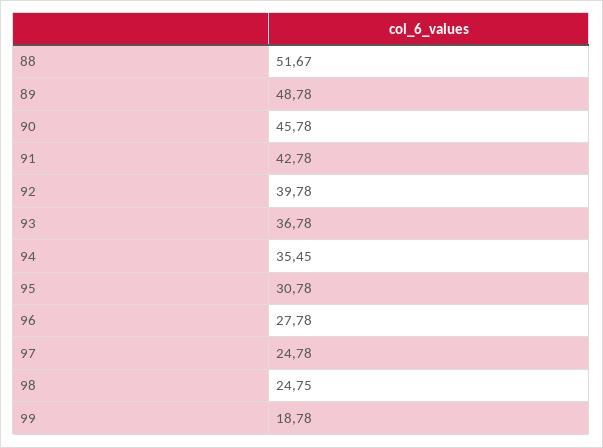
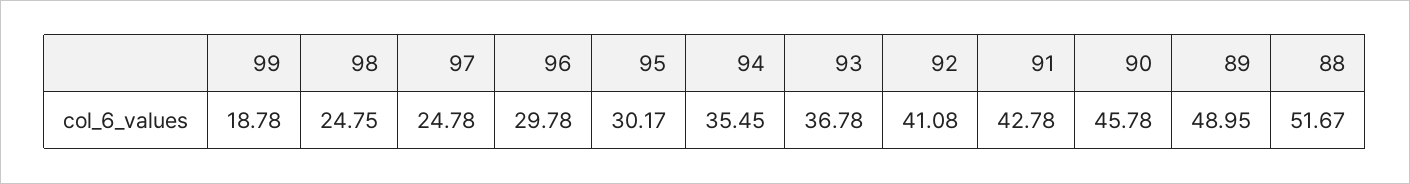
89: 48.78 -> 48.95
92: 39.78 -> 41.08
95: 30.78 -> 30.17
96: 27.78 -> 29.78

